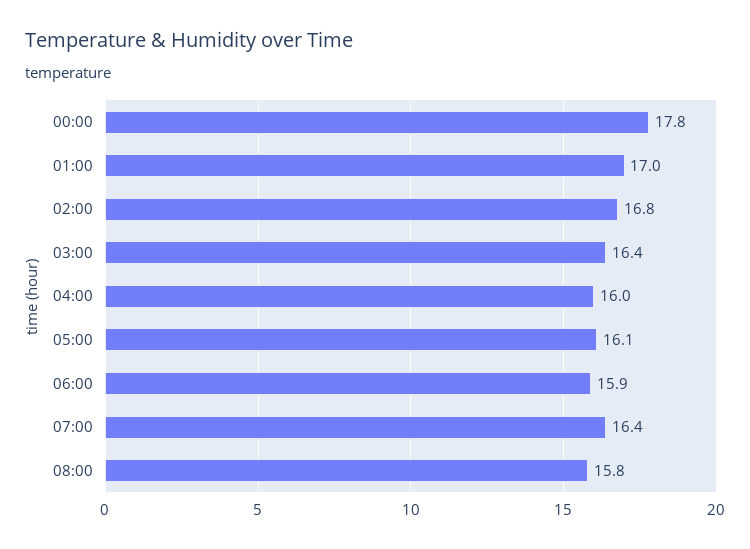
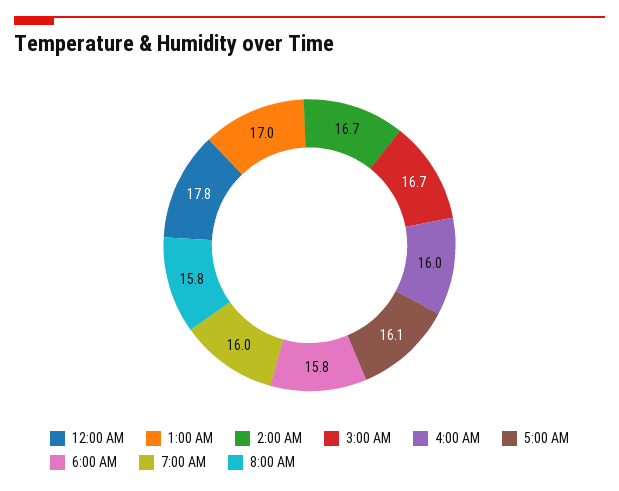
02:00: 16.8 -> 16.7
03:00: 16.4 -> 16.7
06:00: 15.9 -> 15.8
07:00: 16.4 -> 16

